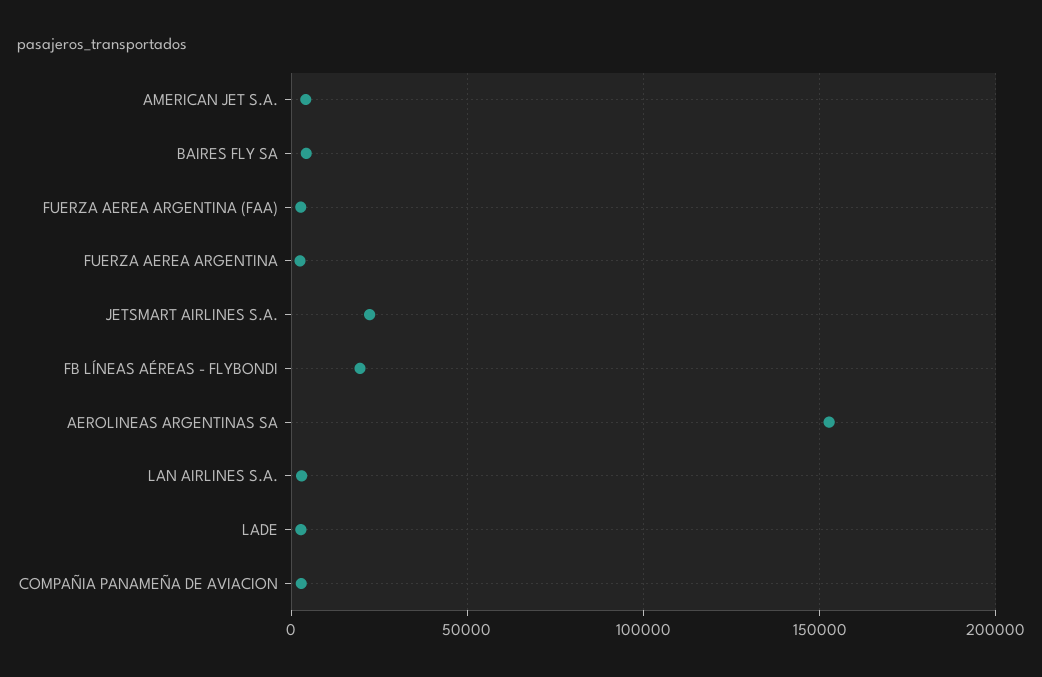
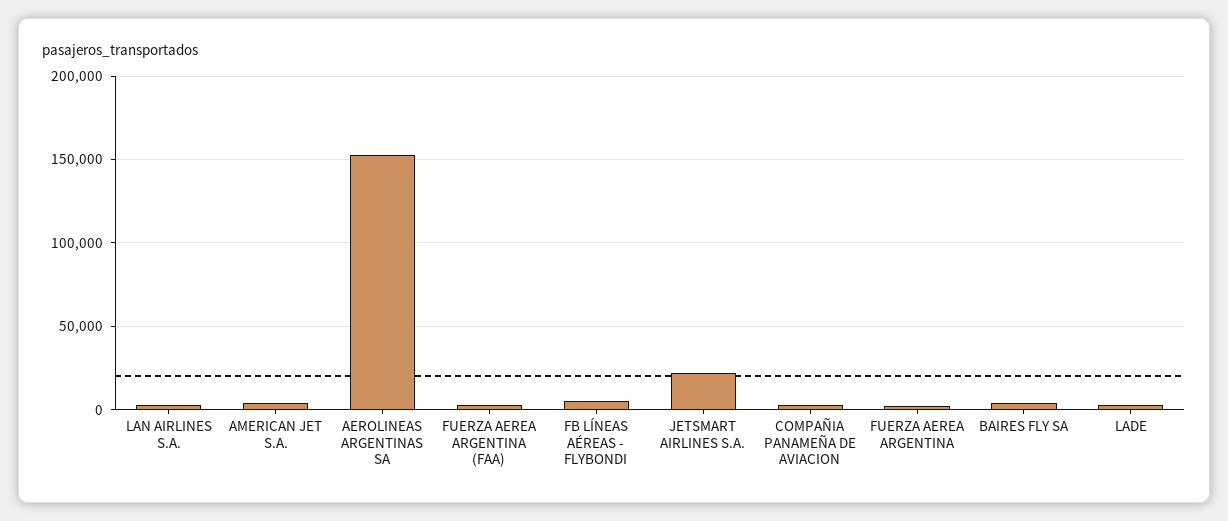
FB LÍNEAS AÉREAS - FLYBONDI: 20000 -> 5000

